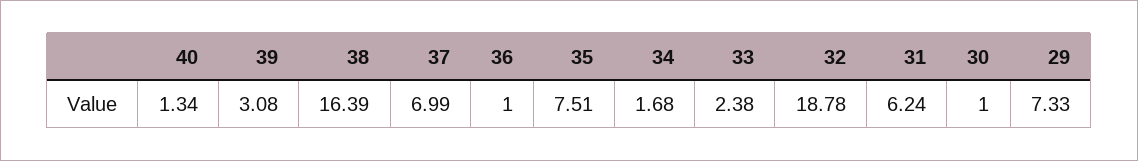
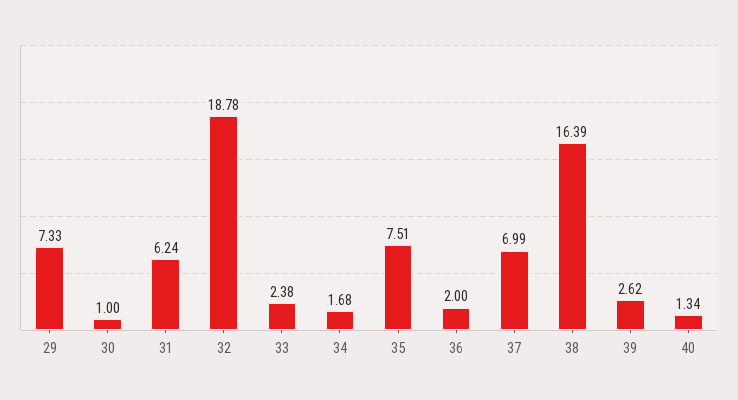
39: 3.08 -> 2.62
36: 1 -> 2

